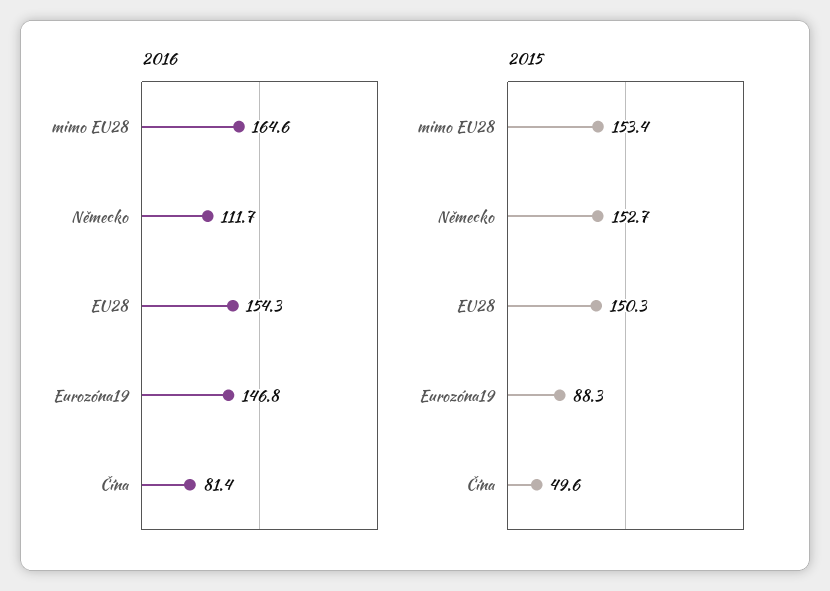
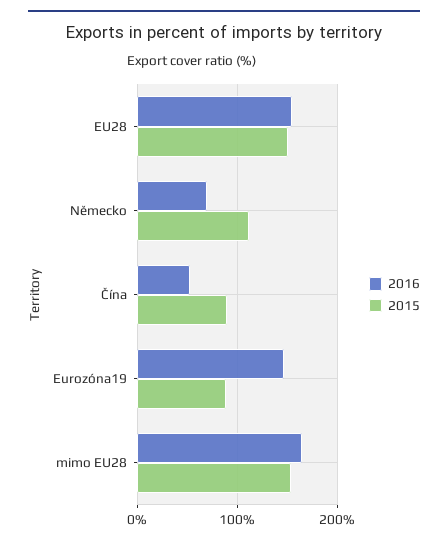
2016, Německo: 111.7 -> 70
2016, Čína: 81.4 -> 50
2015, Německo: 152.7 -> 110
2015, Čína: 49.6 -> 90

